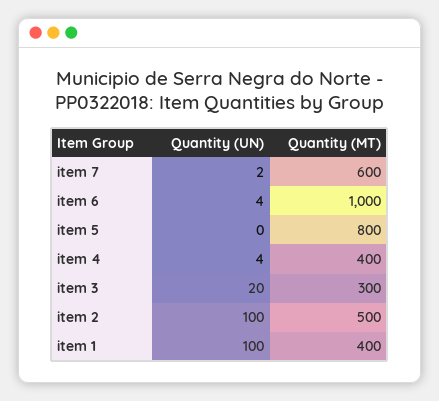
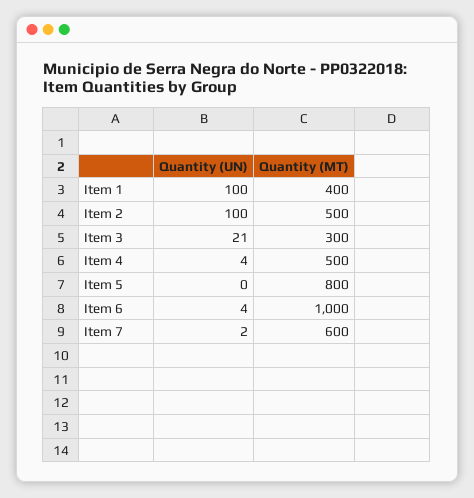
Quantity (MT), item 4: 400 -> 500
Quantity (UN), item 3: 20 -> 21

